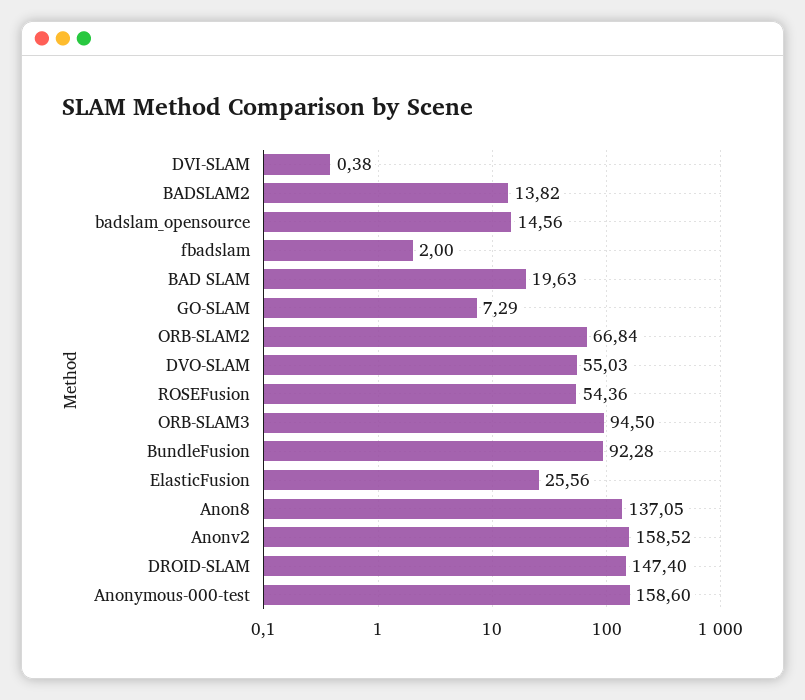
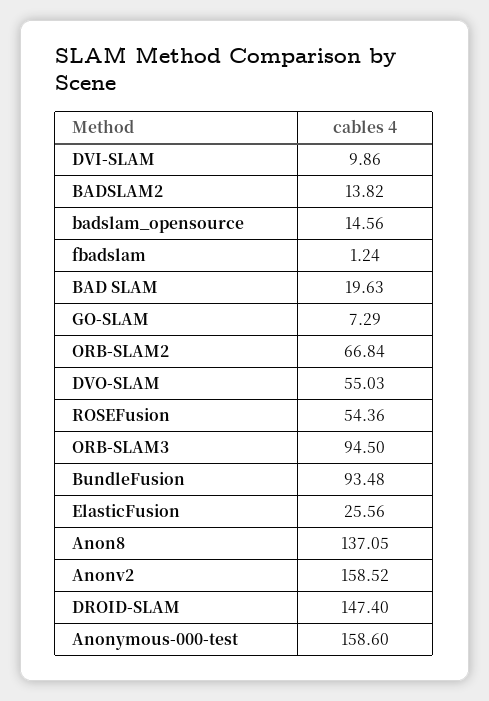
DVI-SLAM: 0.38 -> 9.86
fbadslam: 2 -> 1.24
BundleFusion: 92.28 -> 93.48

